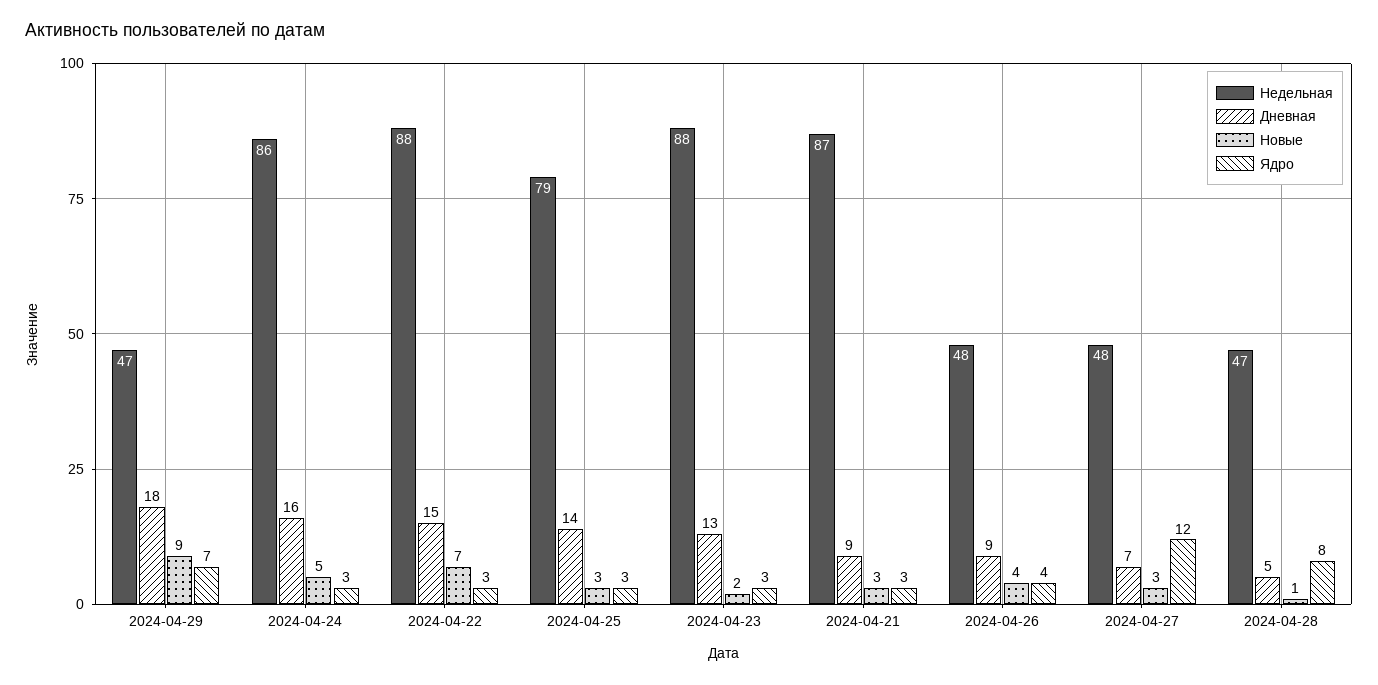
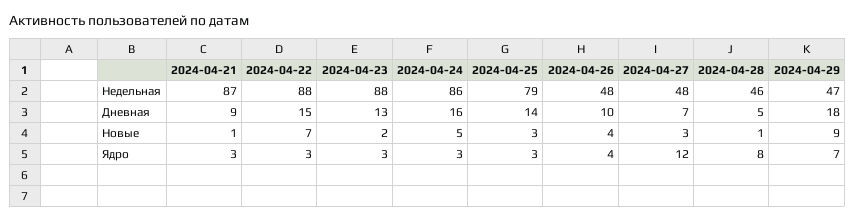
Новые, 2024-04-21: 3 -> 1
Дневная, 2024-04-26: 9 -> 10
Недельная, 2024-04-28: 47 -> 46

